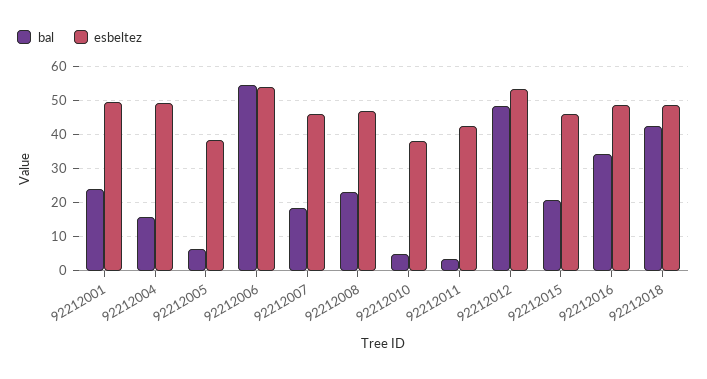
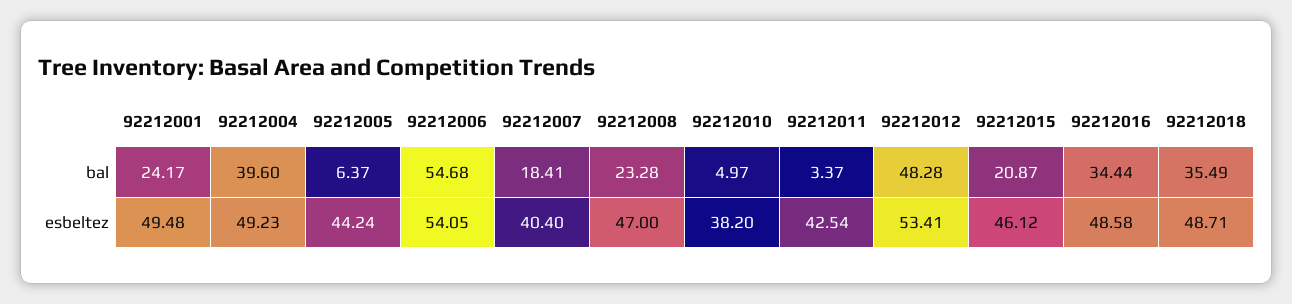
bal, 92212004: 16 -> 39.6
esbeltez, 92212005: 38 -> 44.24
esbeltez, 92212007: 46 -> 40.4
bal, 92212018: 42 -> 35.49

